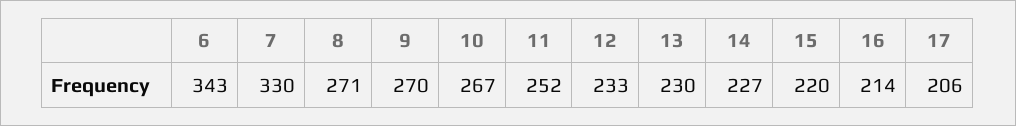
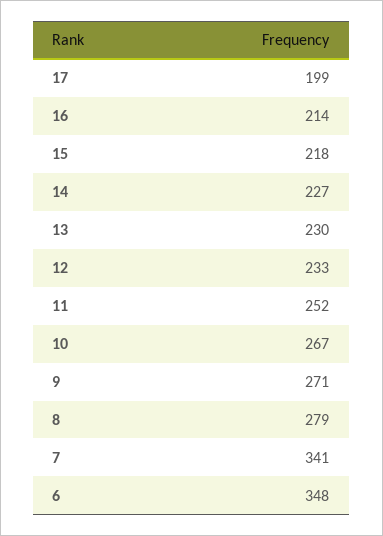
6: 343 -> 348
7: 330 -> 341
8: 271 -> 279
9: 270 -> 271
15: 220 -> 218
17: 206 -> 199

